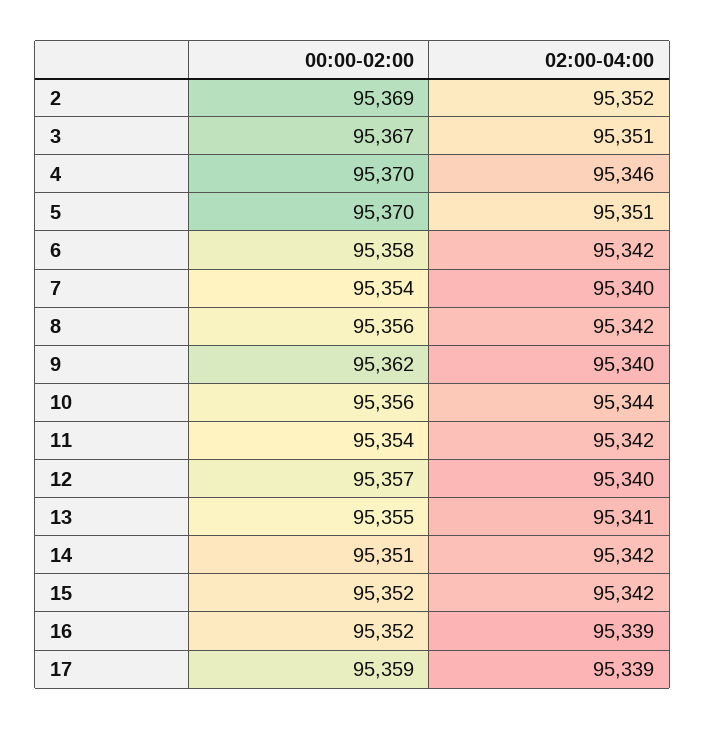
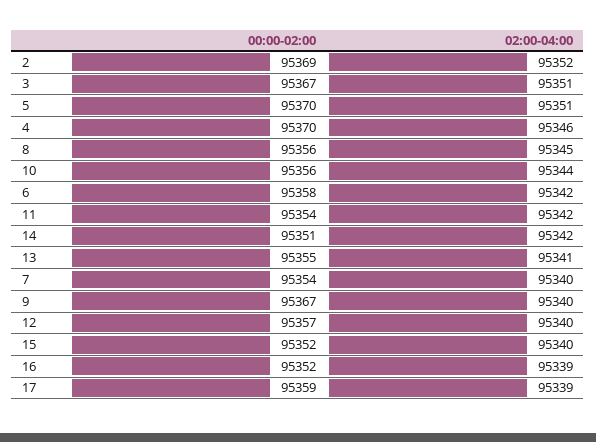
02:00-04:00, 8: 95342 -> 95345
00:00-02:00, 9: 95362 -> 95367
02:00-04:00, 15: 95342 -> 95340

